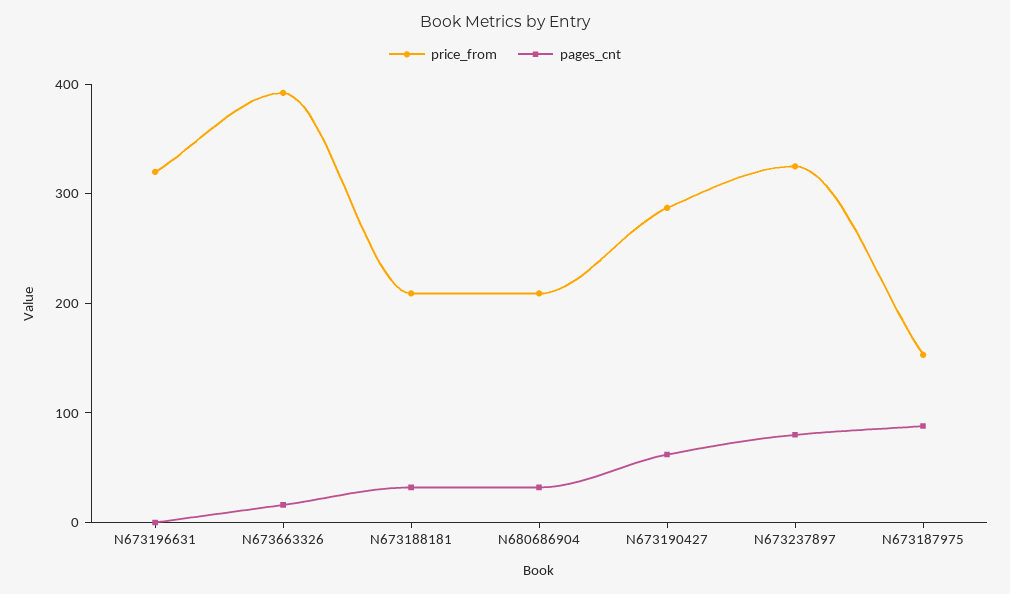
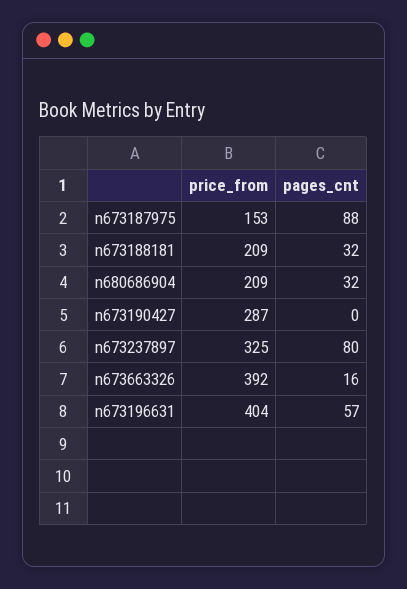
price_from, N673196631: 320 -> 404
pages_cnt, N673196631: 0 -> 57
pages_cnt, N673190427: 60 -> 0

